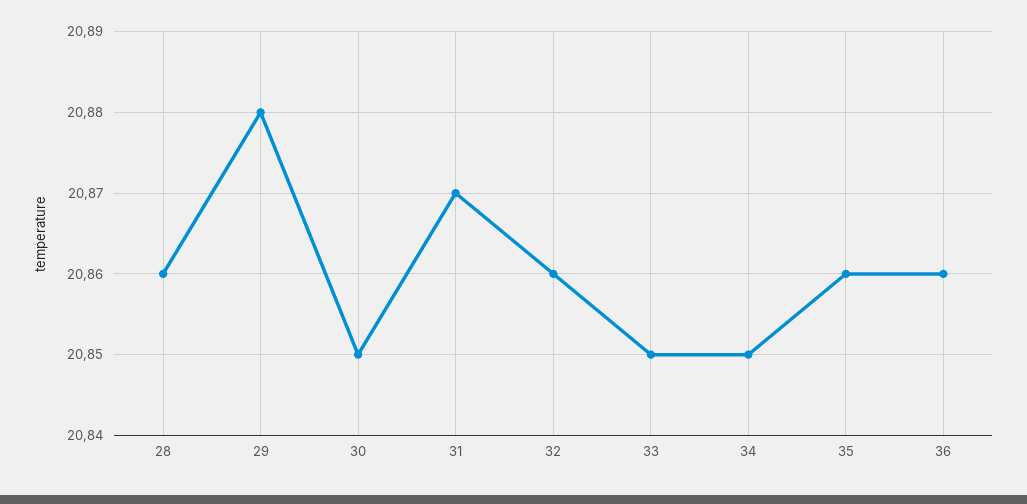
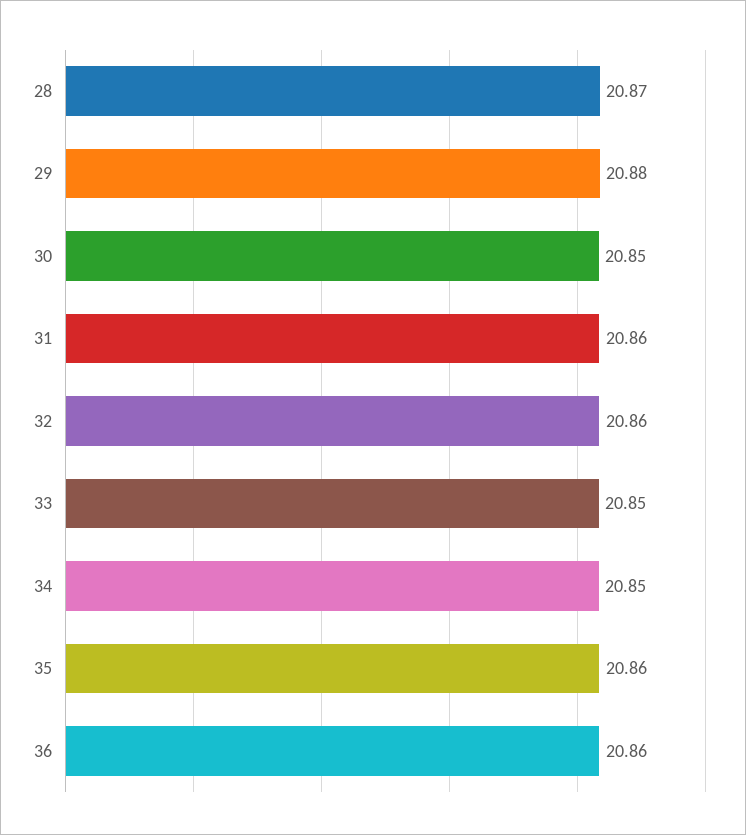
28: 20.86 -> 20.87
31: 20.87 -> 20.86

